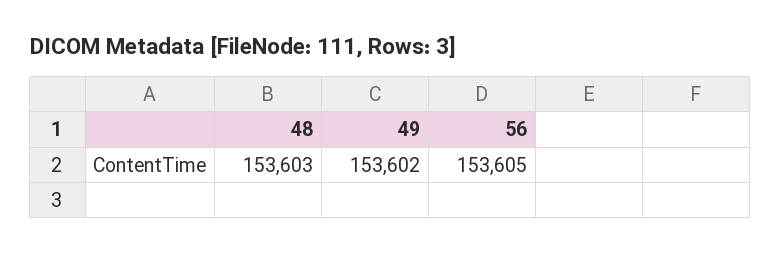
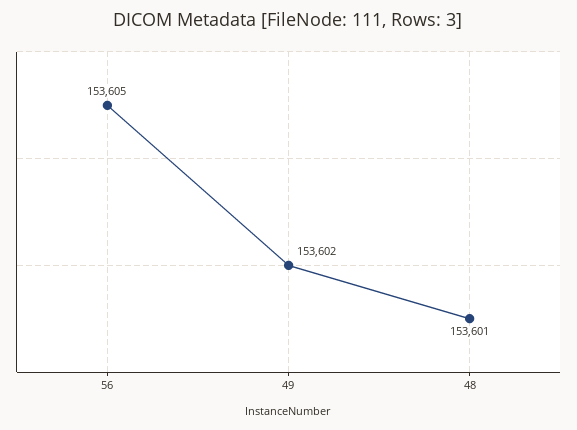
48: 153603 -> 153601

